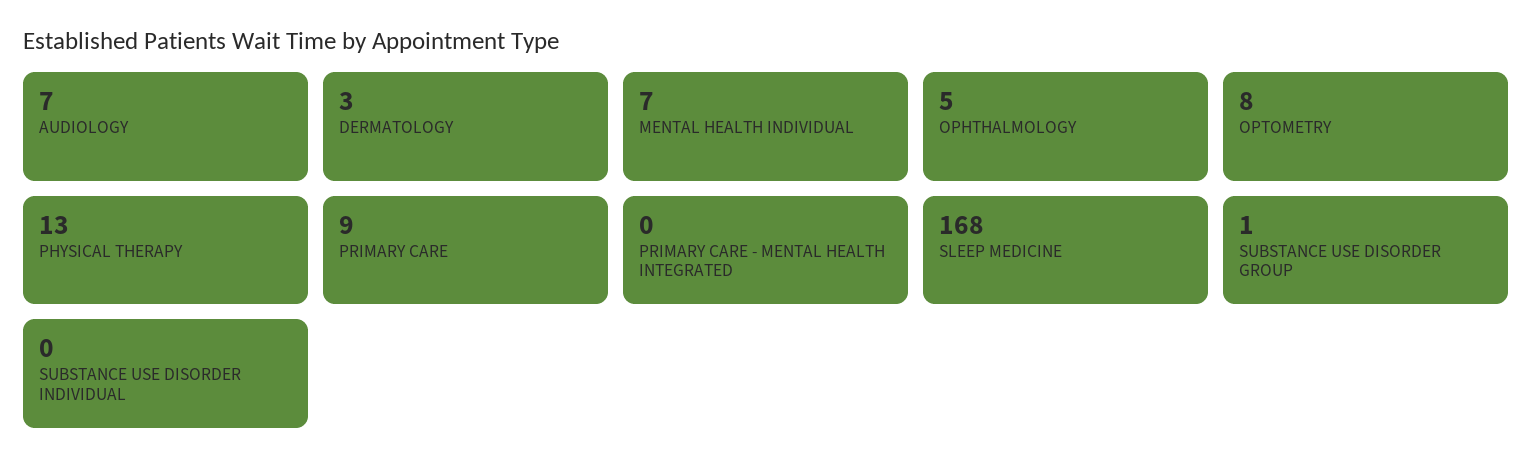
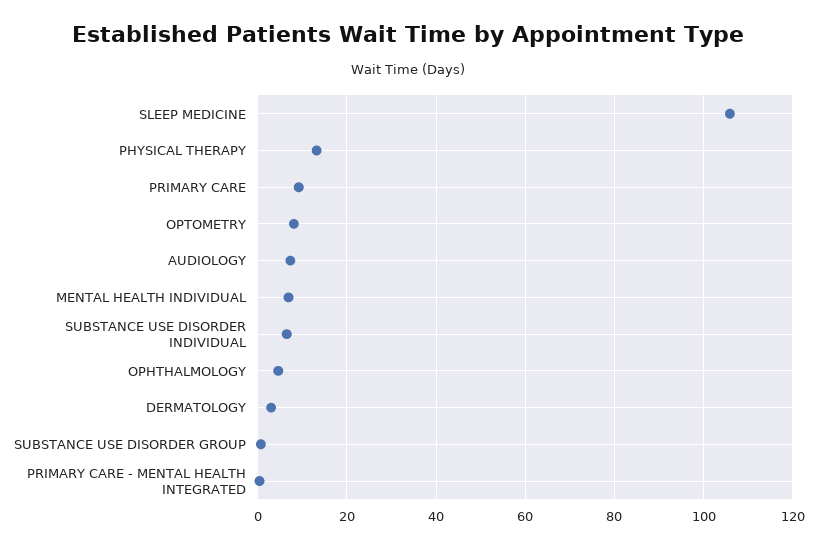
SLEEP MEDICINE: 168 -> 106
SUBSTANCE USE DISORDER INDIVIDUAL: 0 -> 6

